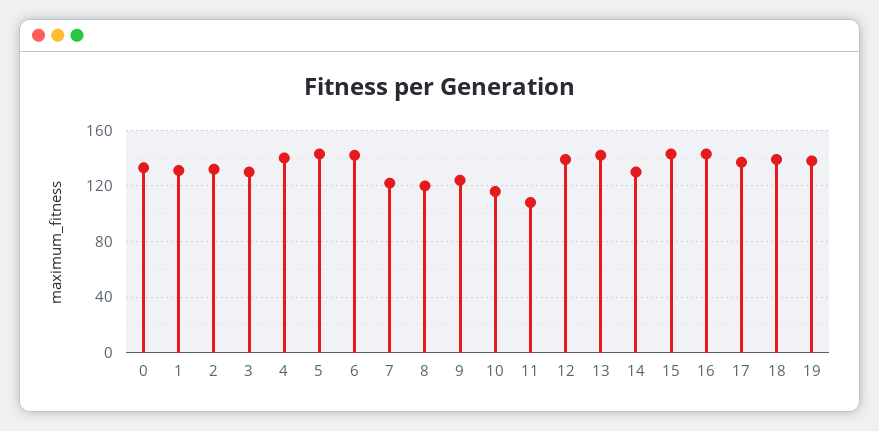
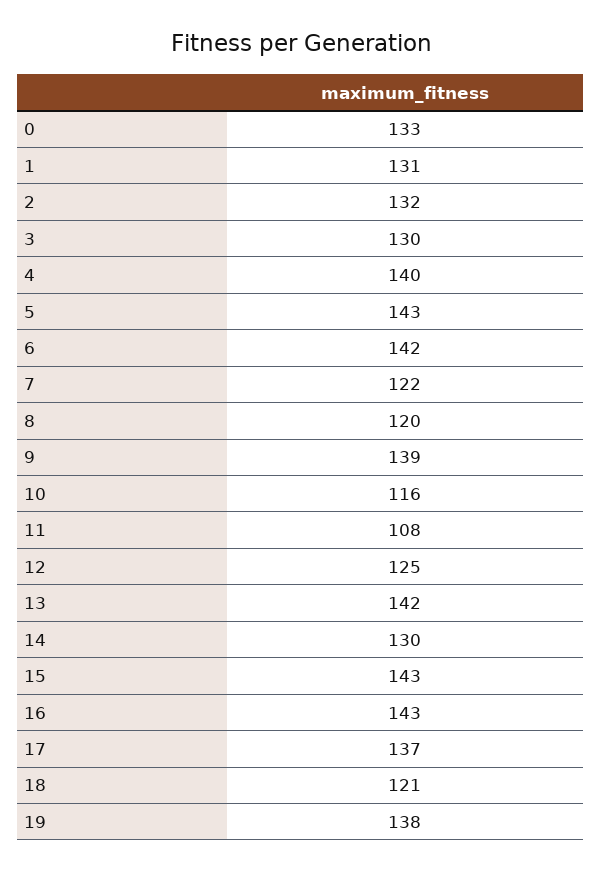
9: 125 -> 139
12: 140 -> 125
18: 140 -> 121

